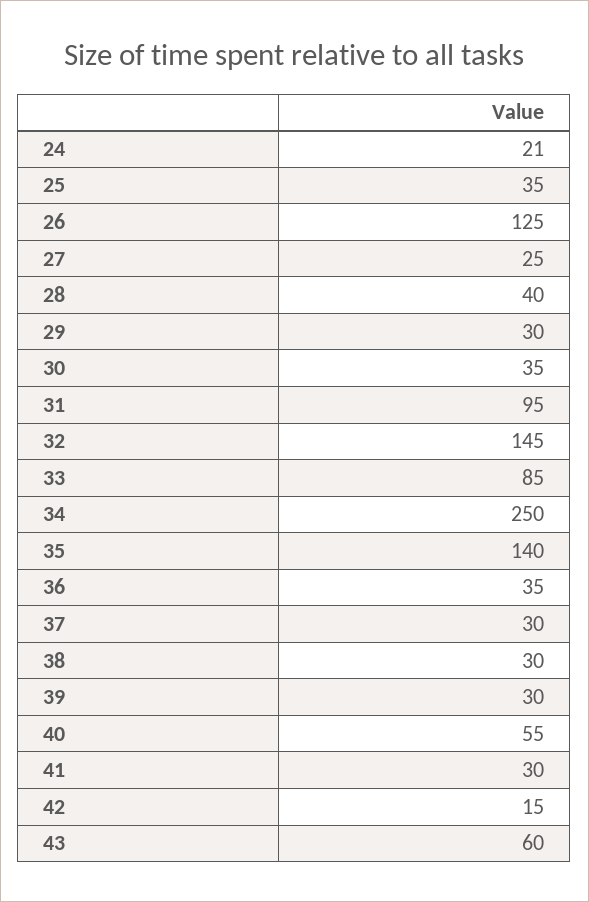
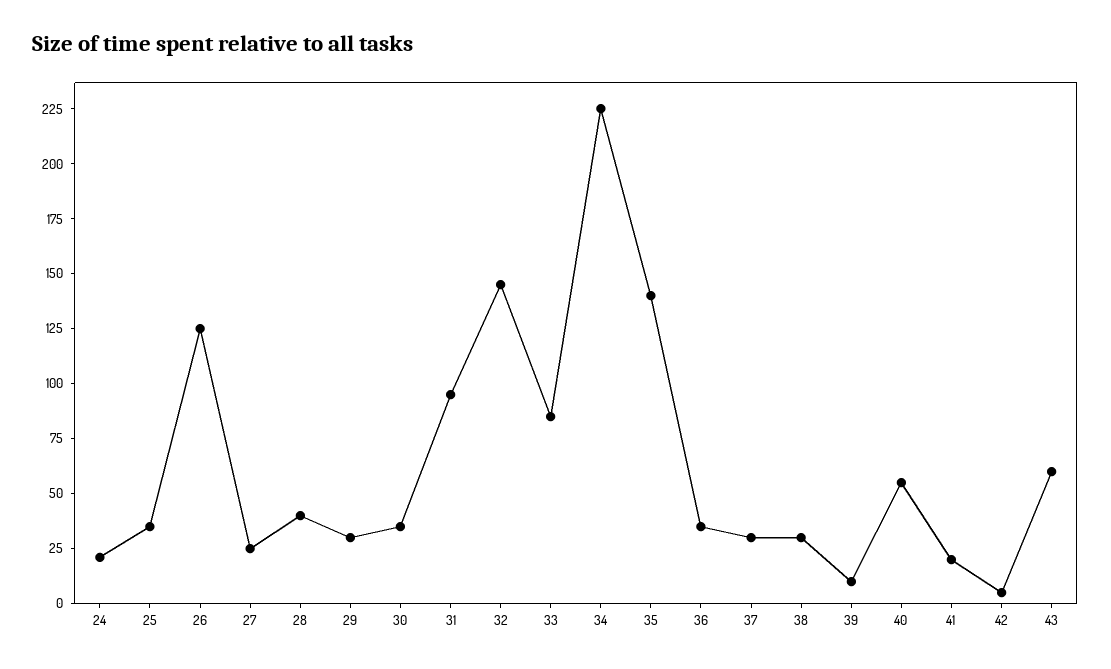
34: 250 -> 225
39: 30 -> 10
41: 30 -> 20
42: 15 -> 5

